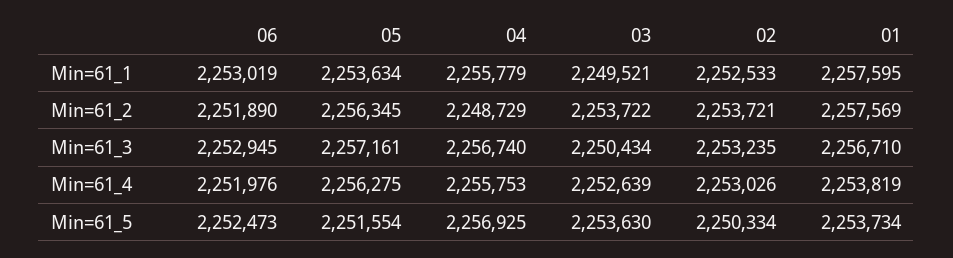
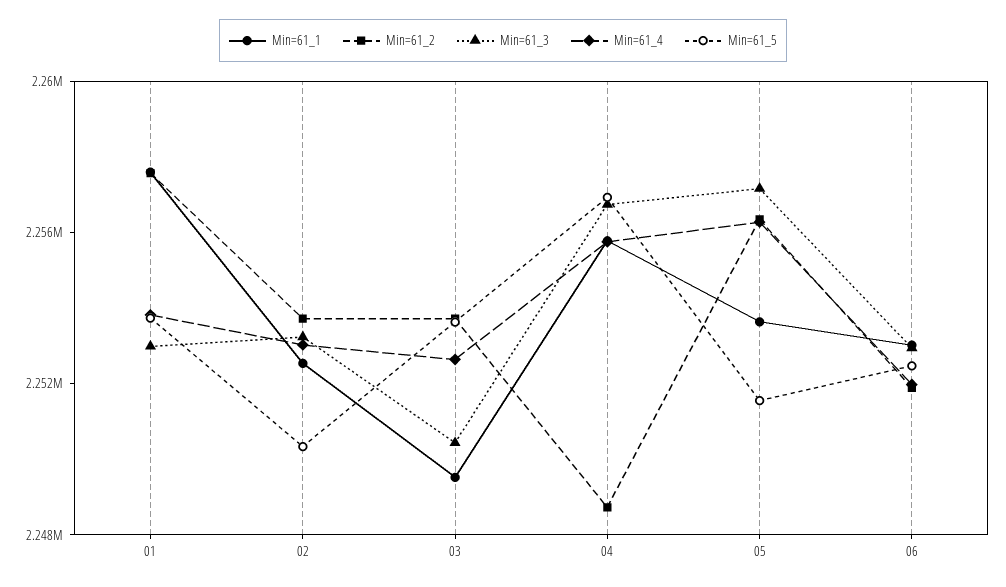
Min=61_3, 01: 2256710 -> 2253000

